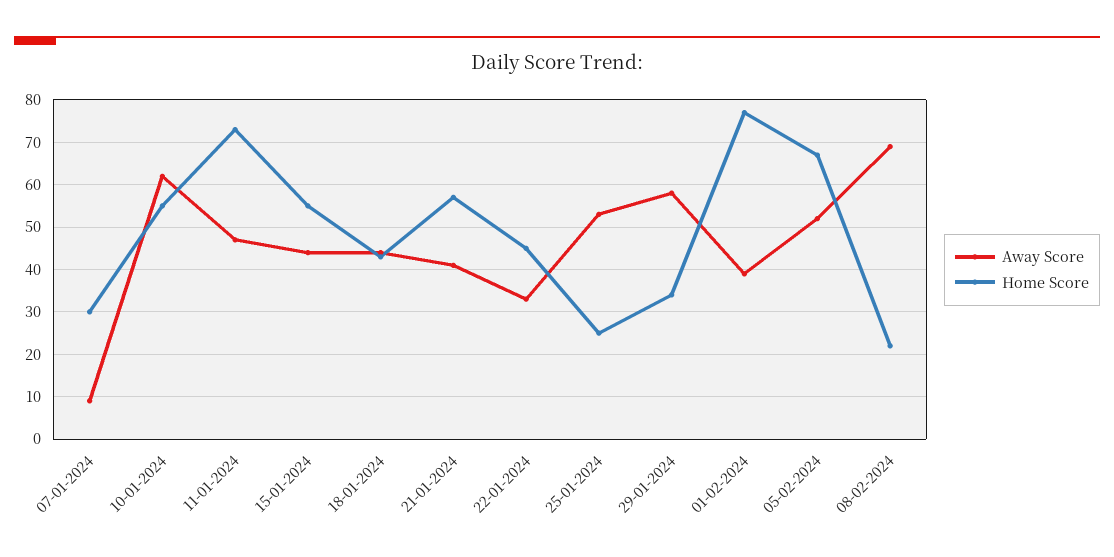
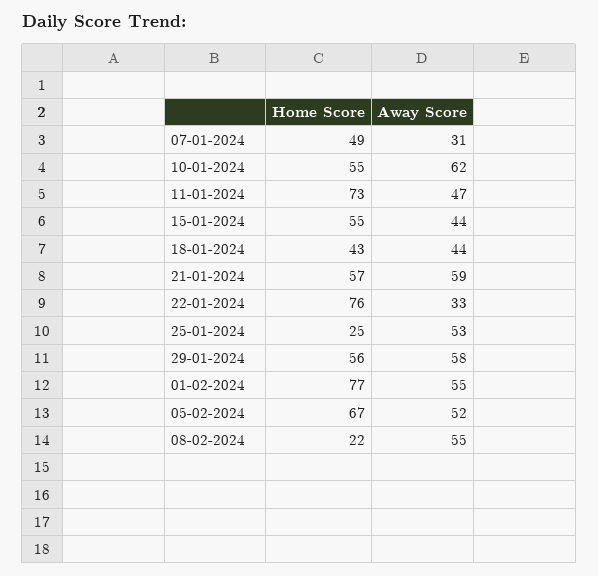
Away Score, 07-01-2024: 10 -> 31
Home Score, 07-01-2024: 30 -> 49
Away Score, 21-01-2024: 40 -> 59
Home Score, 22-01-2024: 45 -> 76
Home Score, 29-01-2024: 35 -> 56
Away Score, 01-02-2024: 40 -> 55
Away Score, 08-02-2024: 70 -> 55

